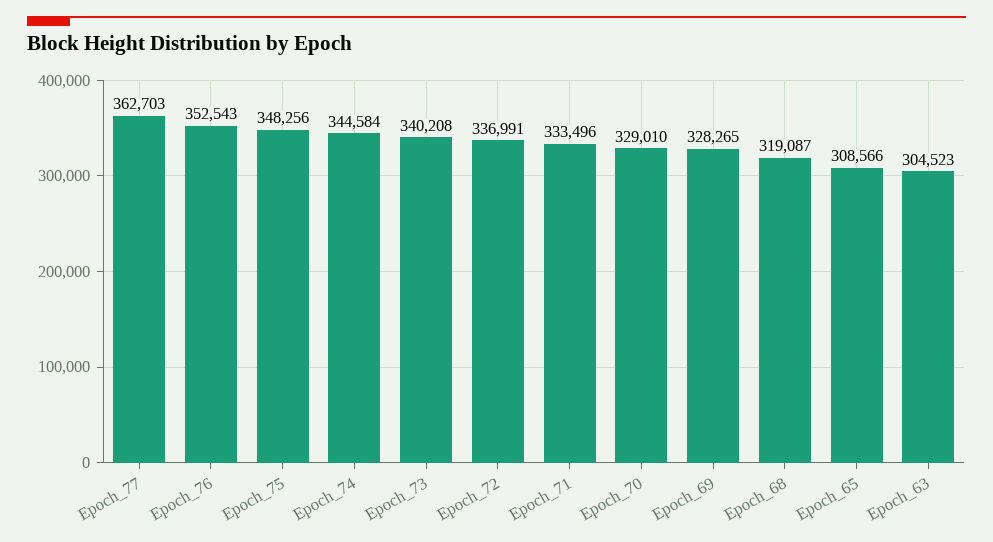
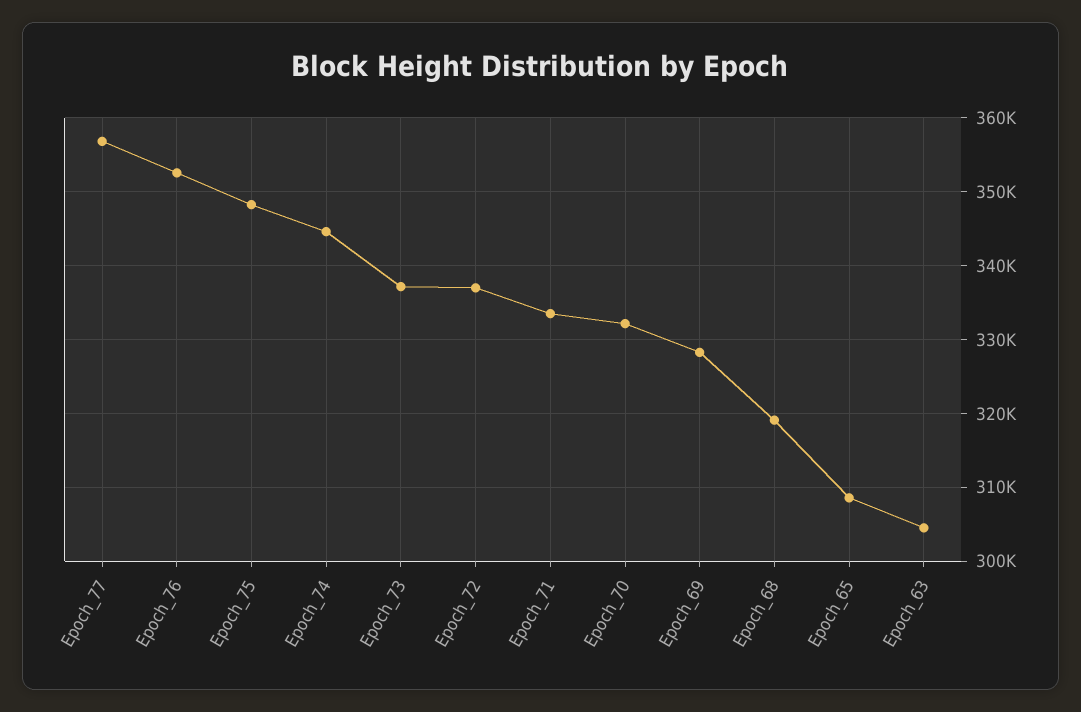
Epoch_77: 362703 -> 357000
Epoch_73: 340208 -> 337000
Epoch_70: 329010 -> 332000

